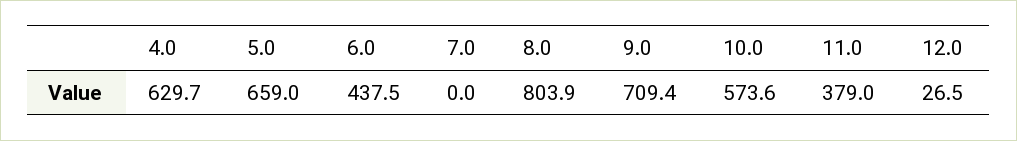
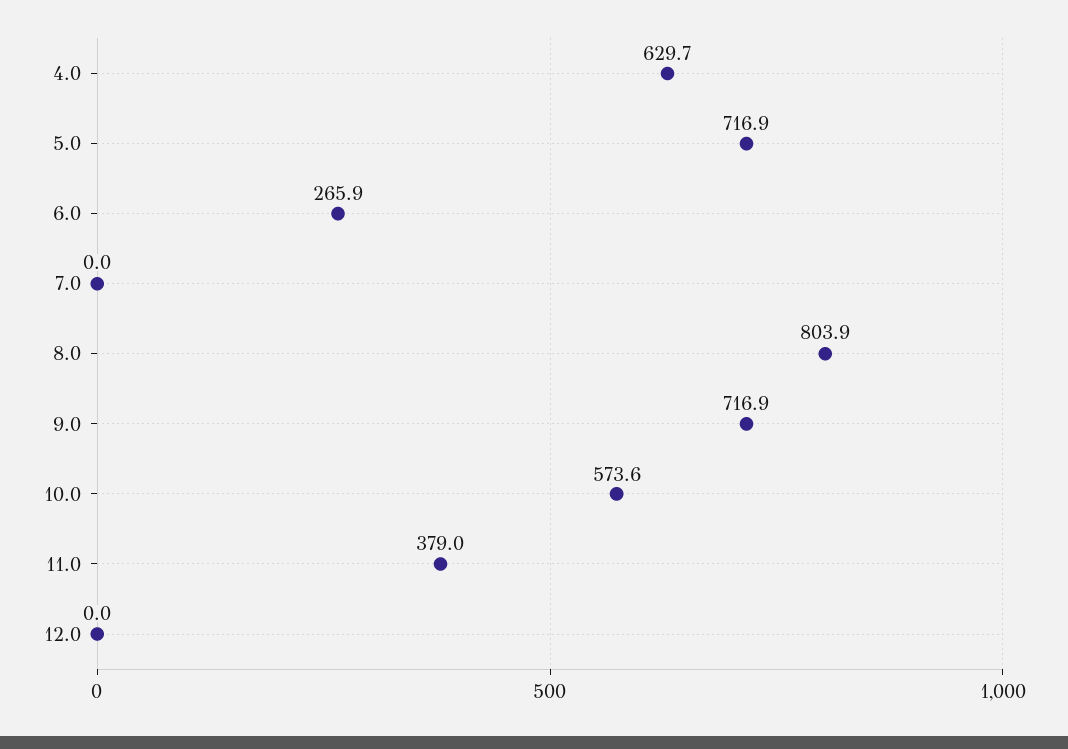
5.0: 659 -> 716.9
6.0: 437.5 -> 265.9
9.0: 709.4 -> 716.9
12.0: 26.5 -> 0

